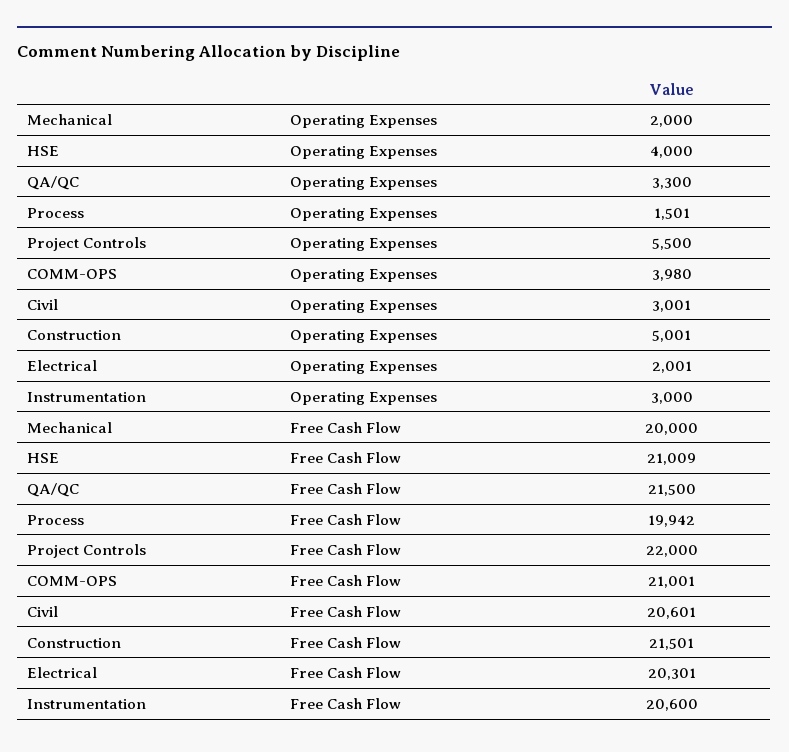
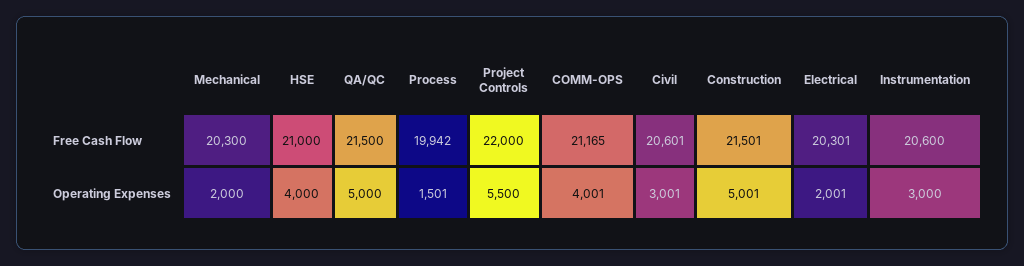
QA/QC, Operating Expenses: 3300 -> 5000
COMM-OPS, Operating Expenses: 3980 -> 4001
Mechanical, Free Cash Flow: 20000 -> 20300
HSE, Free Cash Flow: 21009 -> 21000
COMM-OPS, Free Cash Flow: 21001 -> 21165

